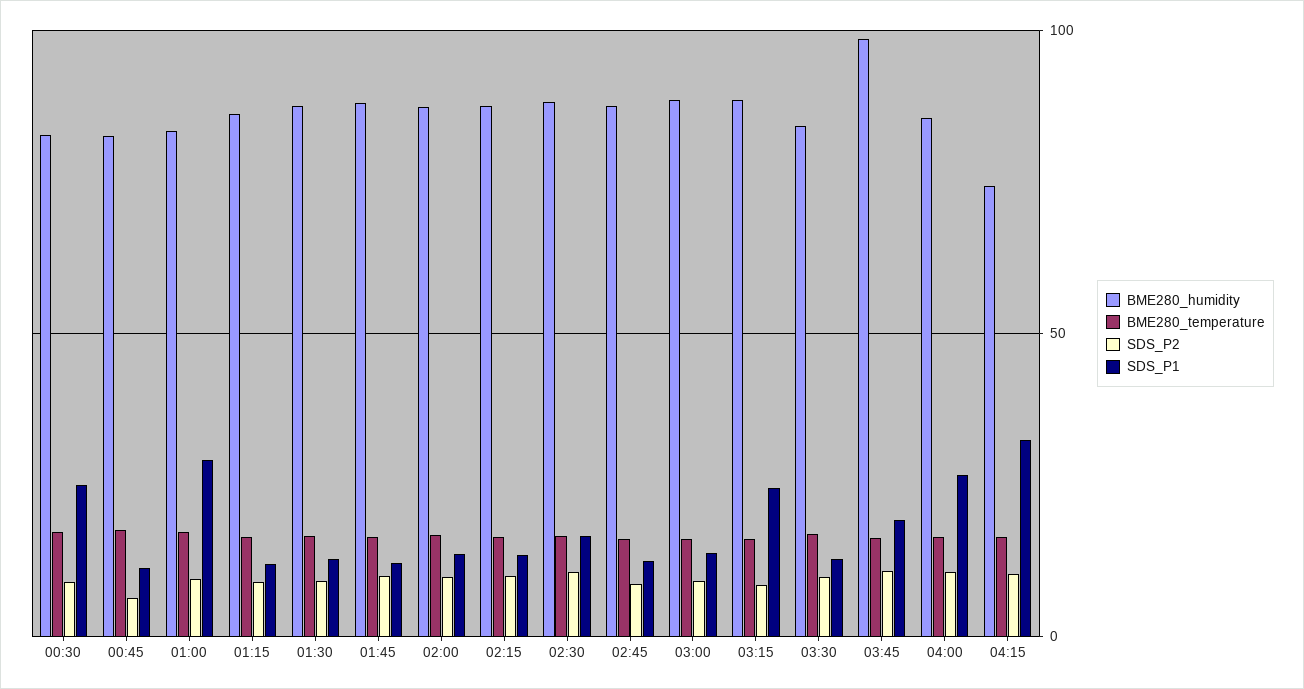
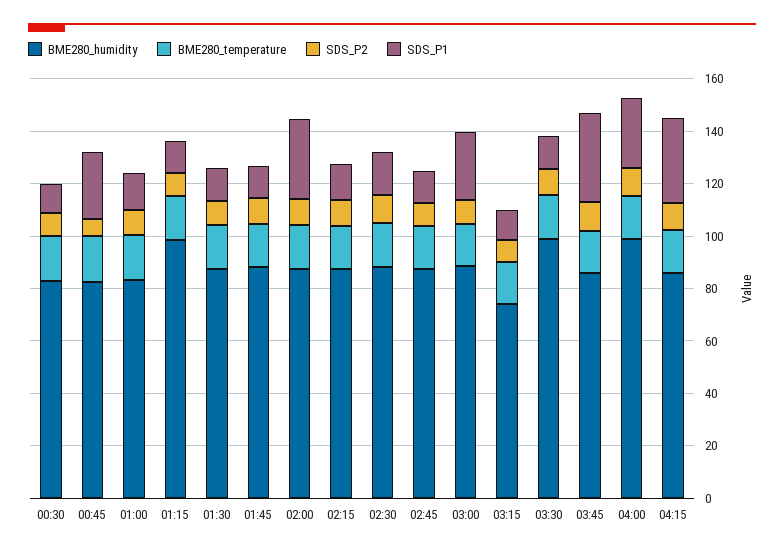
SDS_P1, 00:30: 25 -> 10
SDS_P1, 00:45: 10 -> 25
SDS_P1, 01:00: 30 -> 15
BME280_humidity, 01:15: 85 -> 100
SDS_P1, 02:00: 15 -> 30
SDS_P1, 03:00: 15 -> 25
BME280_humidity, 03:15: 90 -> 75
SDS_P1, 03:15: 25 -> 10
BME280_humidity, 03:30: 85 -> 100
BME280_humidity, 03:45: 100 -> 85
SDS_P1, 03:45: 20 -> 35
BME280_humidity, 04:00: 85 -> 100
BME280_humidity, 04:15: 75 -> 85

